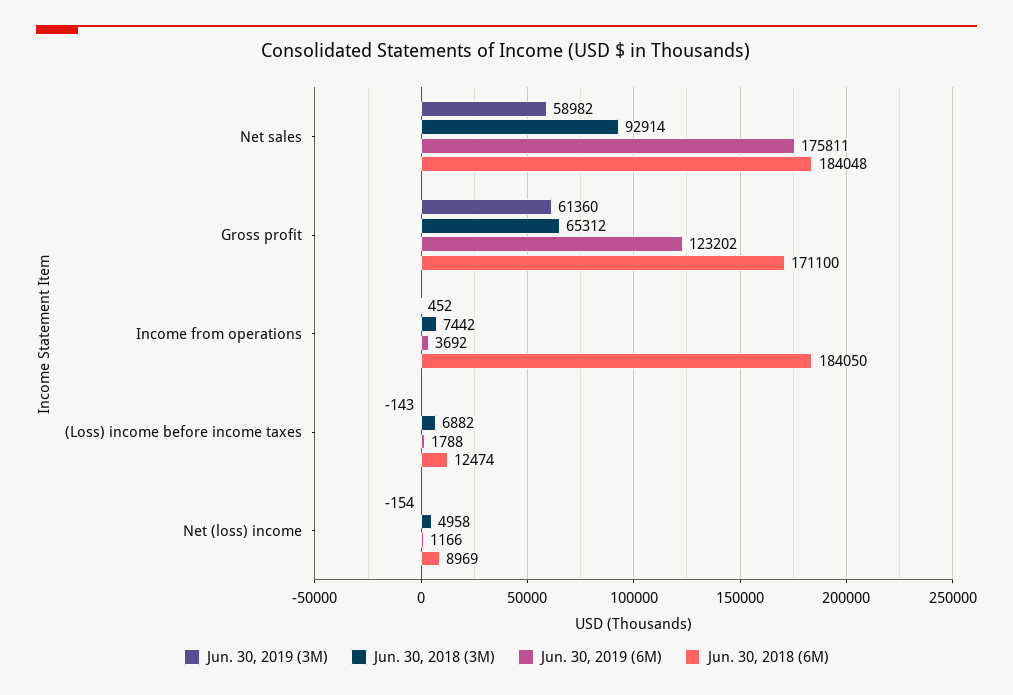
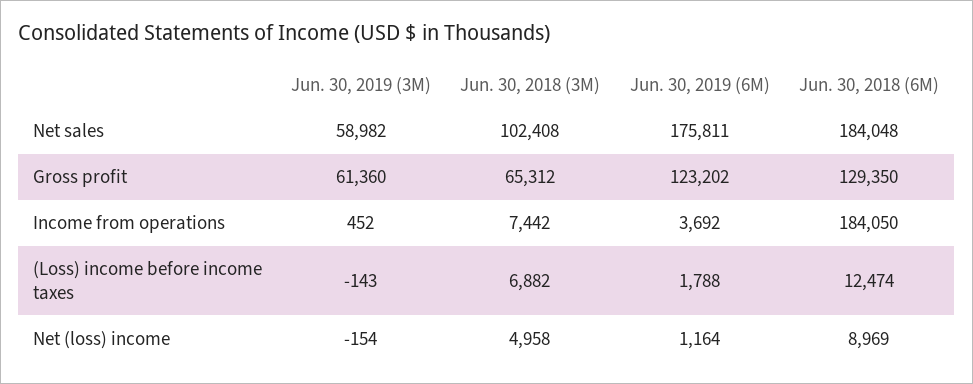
Jun. 30, 2018 (3M), Net sales: 92914 -> 102408
Jun. 30, 2018 (6M), Gross profit: 171100 -> 129350
Jun. 30, 2019 (6M), Net (loss) income: 1166 -> 1164

